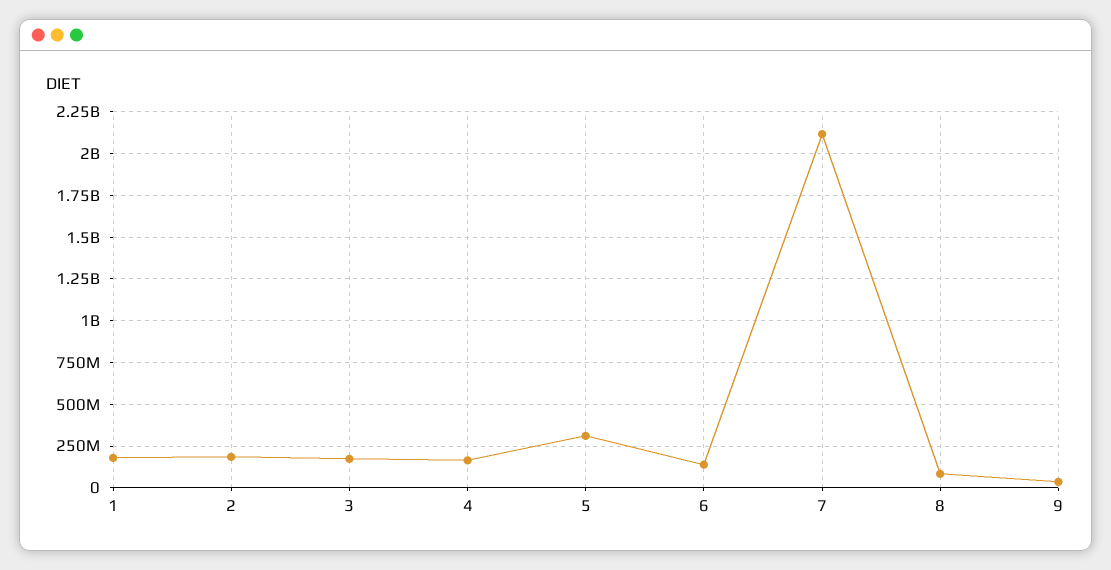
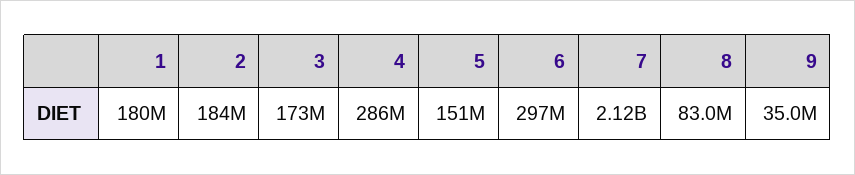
4: 150000000 -> 286000000
5: 300000000 -> 151000000
6: 150000000 -> 297000000

